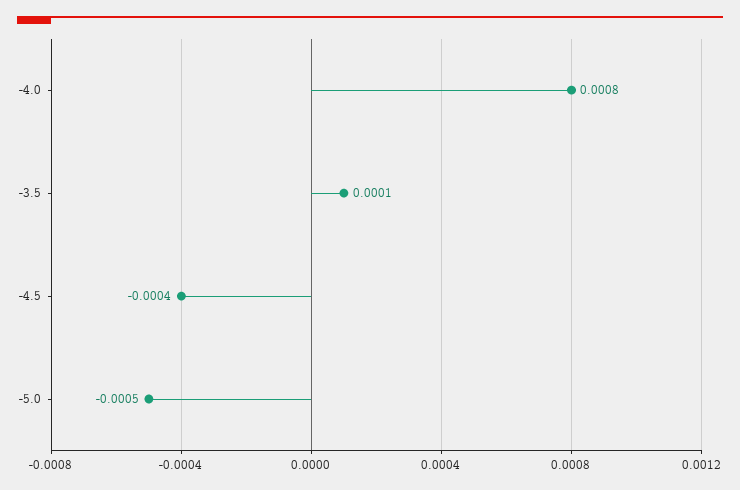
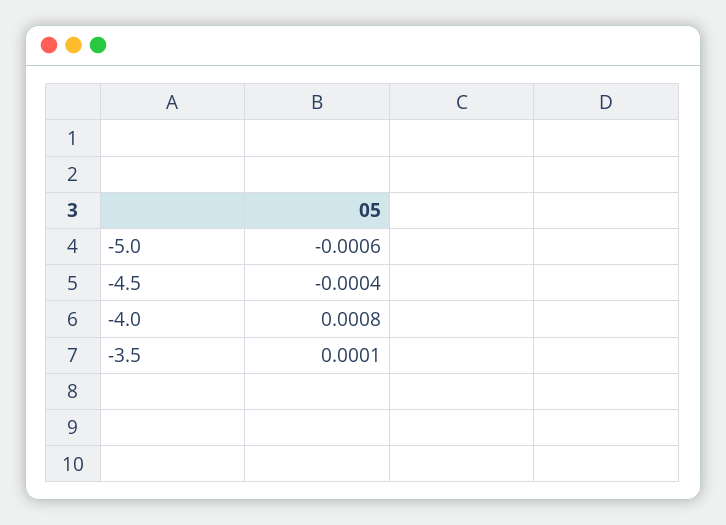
-5.0: -0.0005 -> -0.0006

